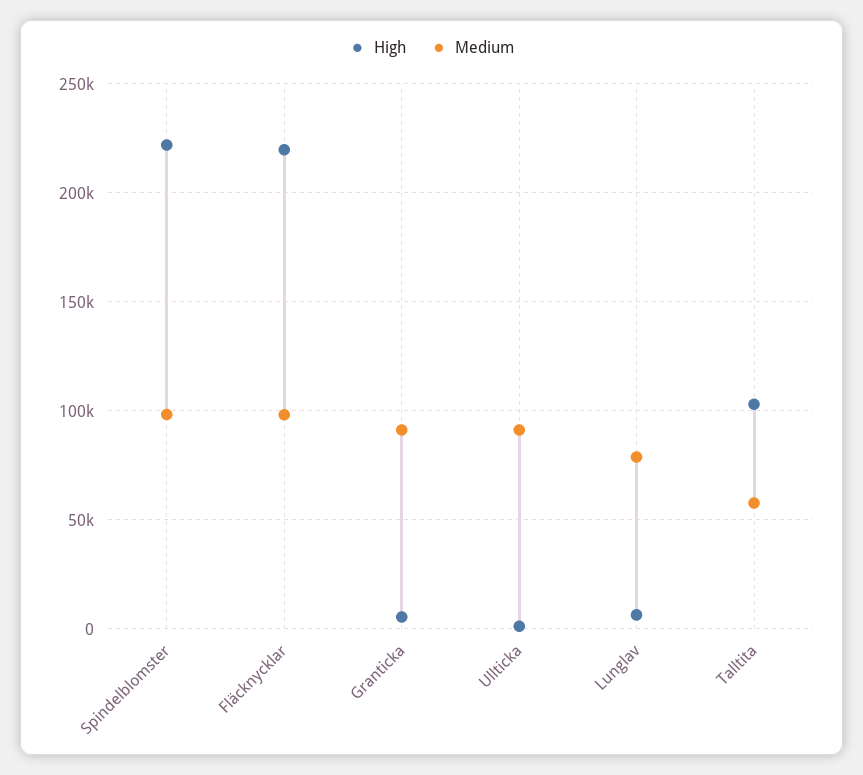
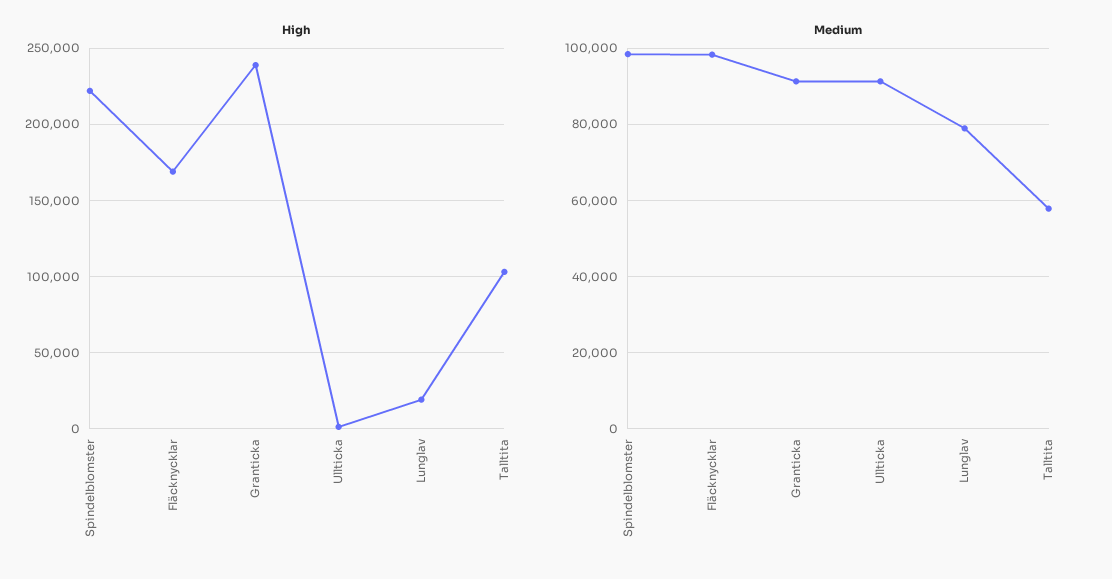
High, Fläcknycklar: 220000 -> 170000
High, Granticka: 5000 -> 240000
High, Lunglav: 5000 -> 20000

